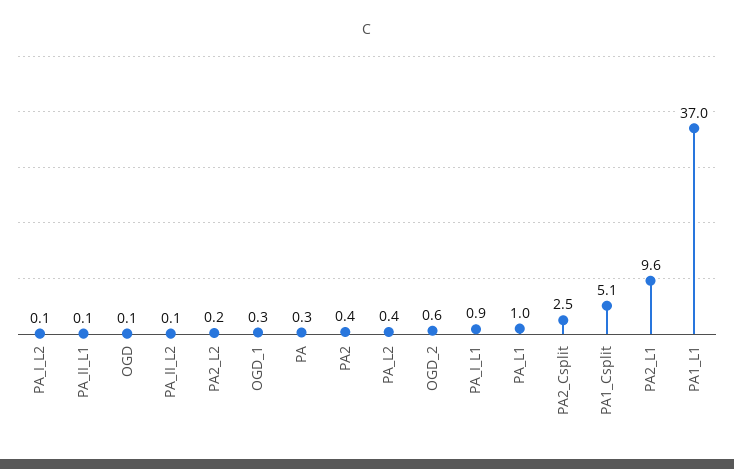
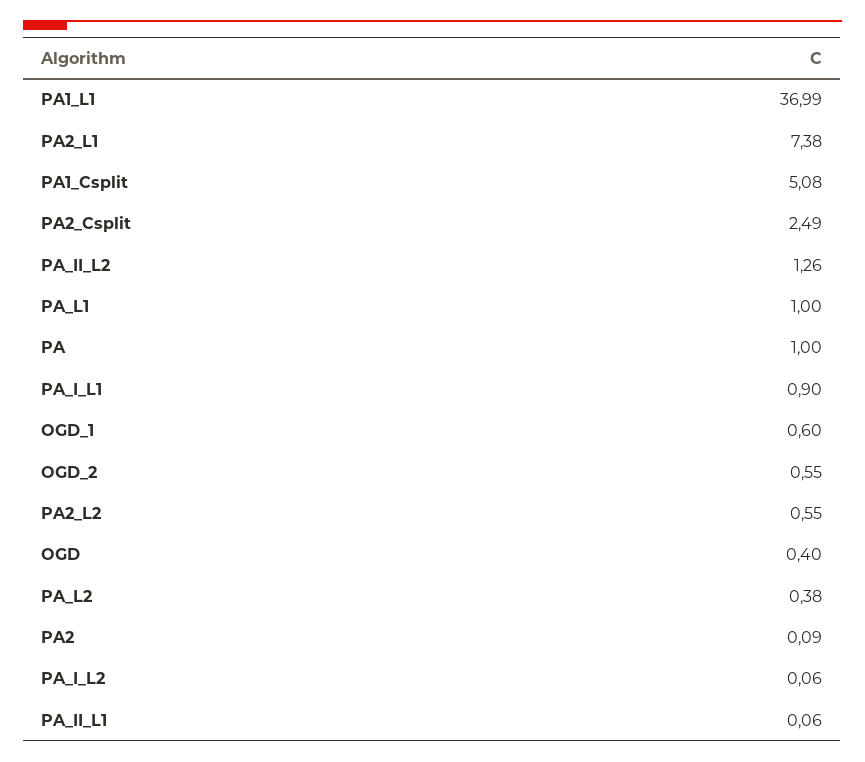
OGD: 0.1 -> 0.4
PA_II_L2: 0.1 -> 1.26
PA2_L2: 0.2 -> 0.55
OGD_1: 0.3 -> 0.6
PA: 0.3 -> 1
PA2: 0.4 -> 0.09
PA2_L1: 9.6 -> 7.38

